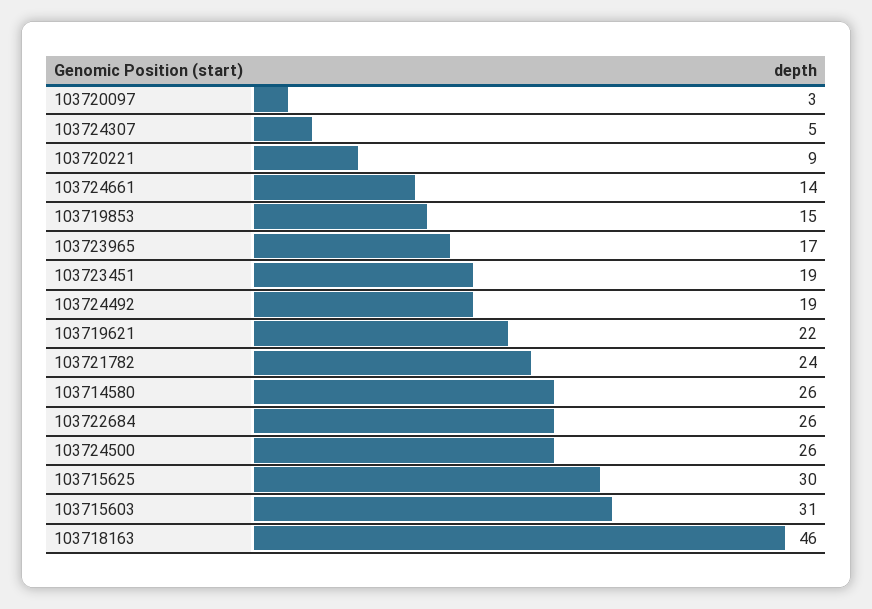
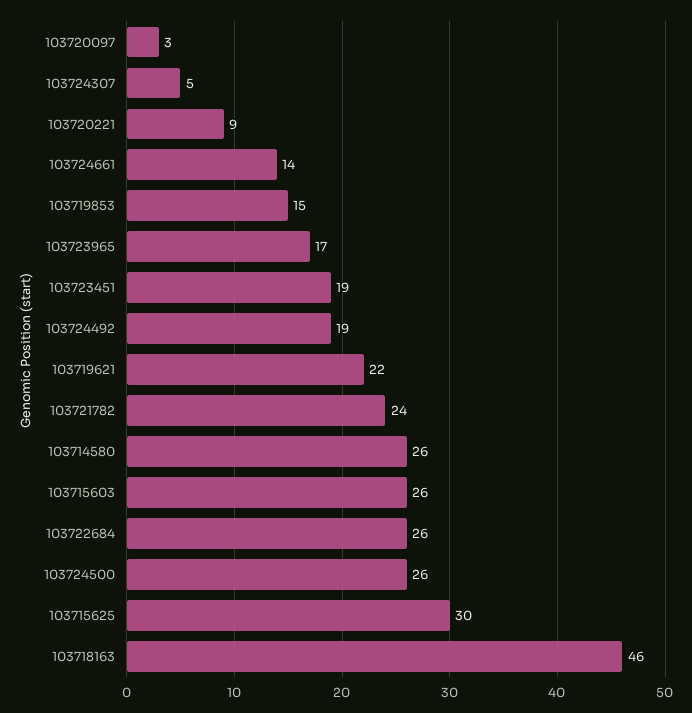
103715603: 31 -> 26

